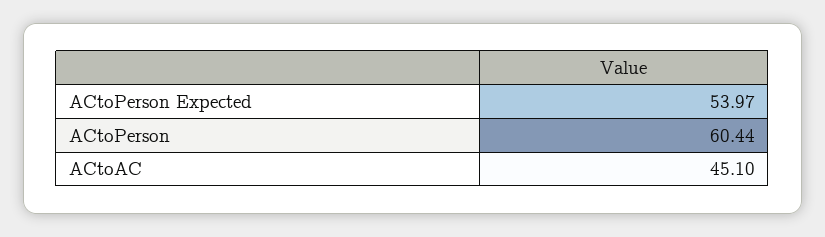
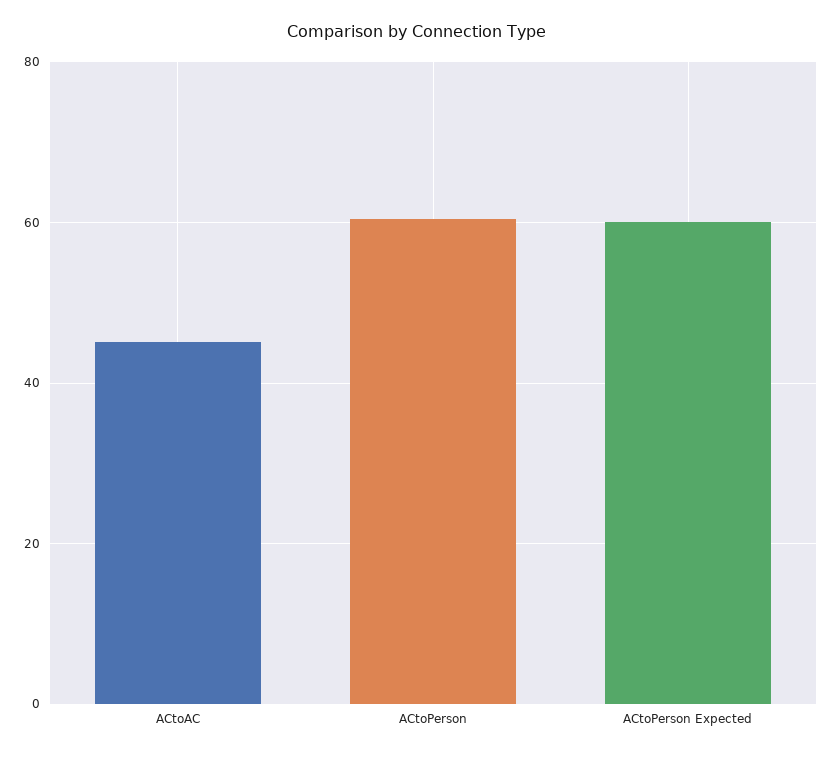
ACtoPerson Expected: 53.97 -> 60

